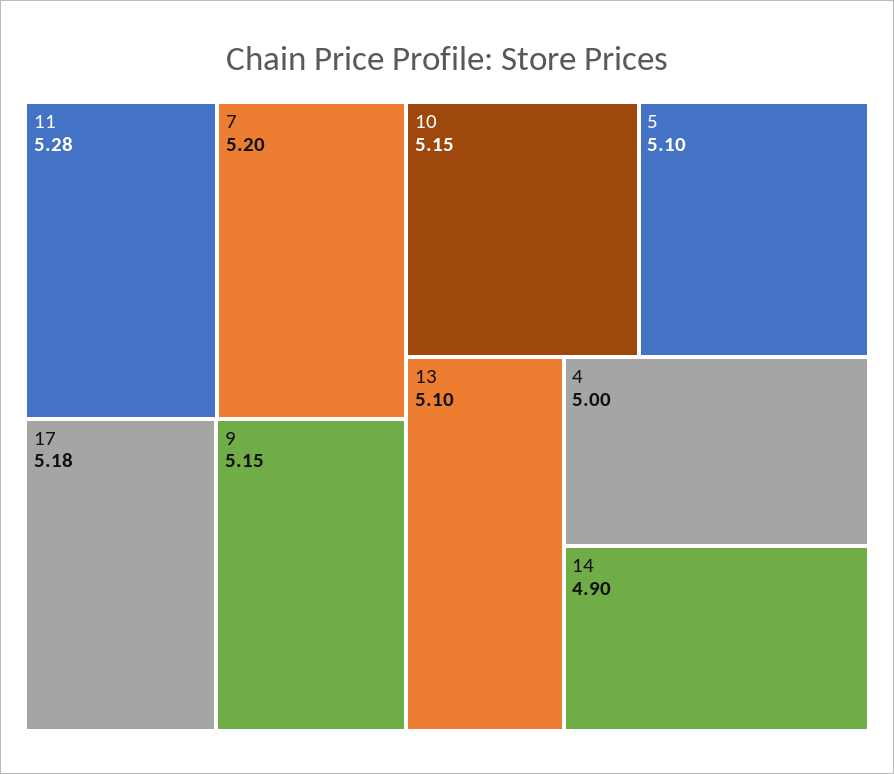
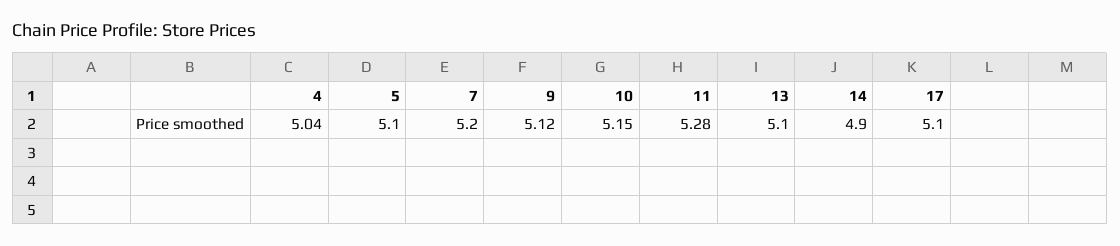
17: 5.18 -> 5.1
9: 5.15 -> 5.12
4: 5 -> 5.04

